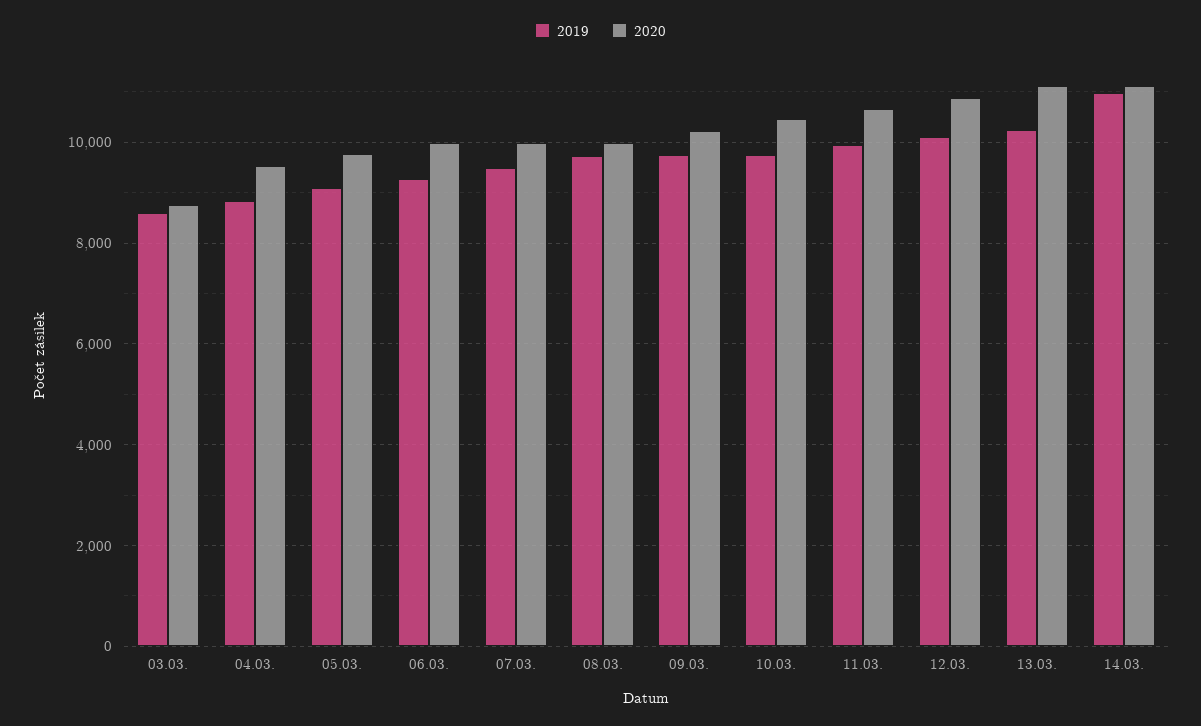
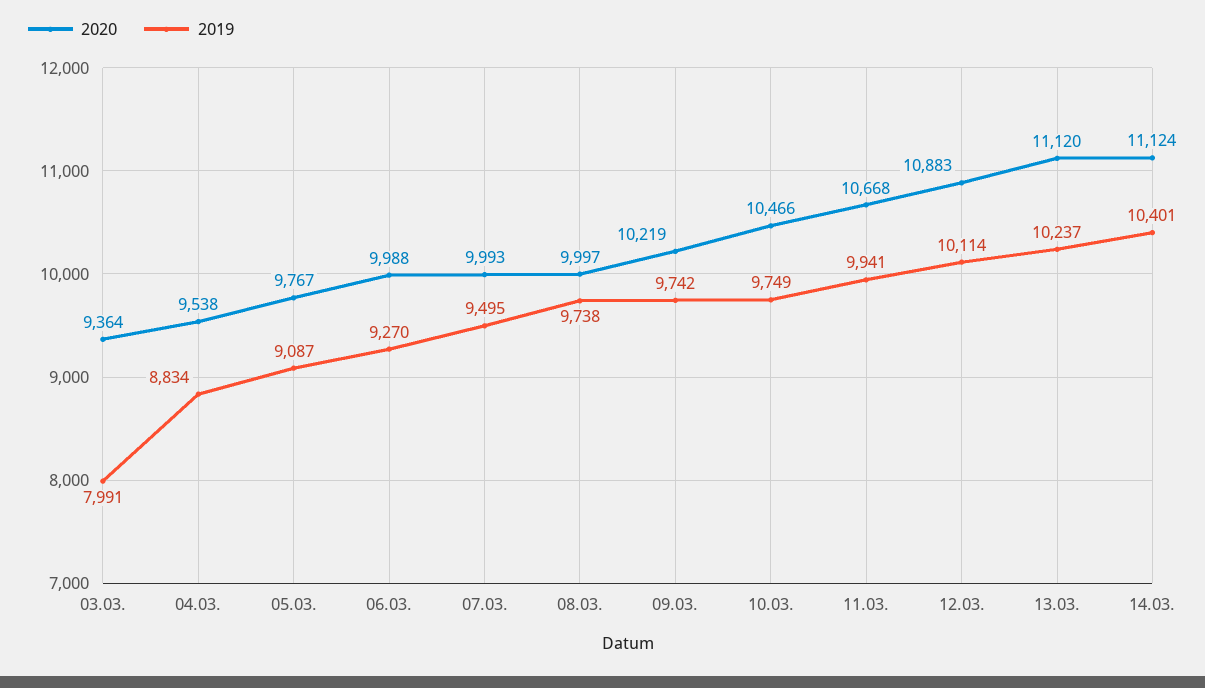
2019, 03.03.: 8600 -> 7991
2020, 03.03.: 8800 -> 9364
2019, 14.03.: 11000 -> 10401

